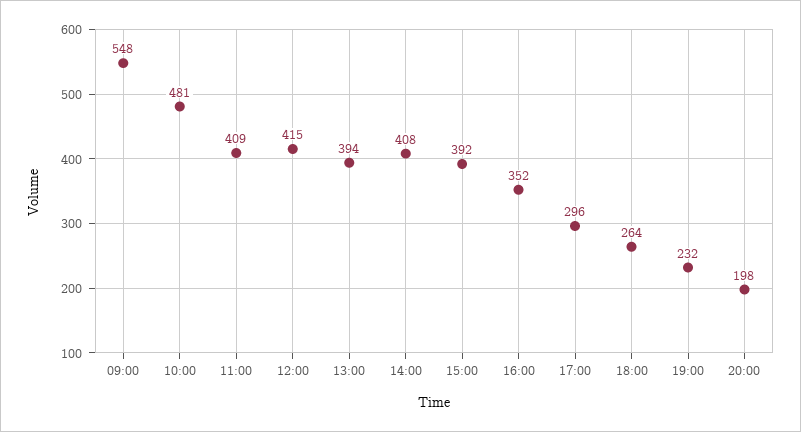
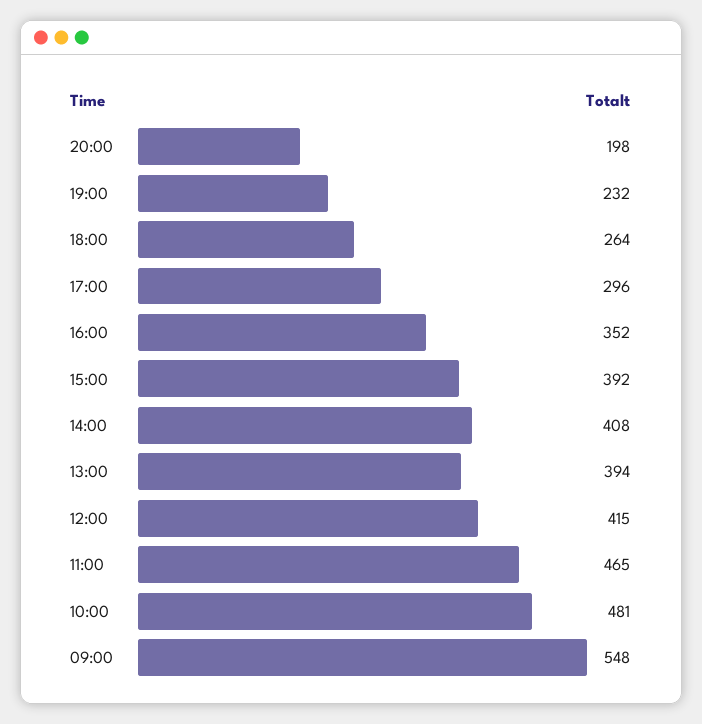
11:00: 409 -> 465

